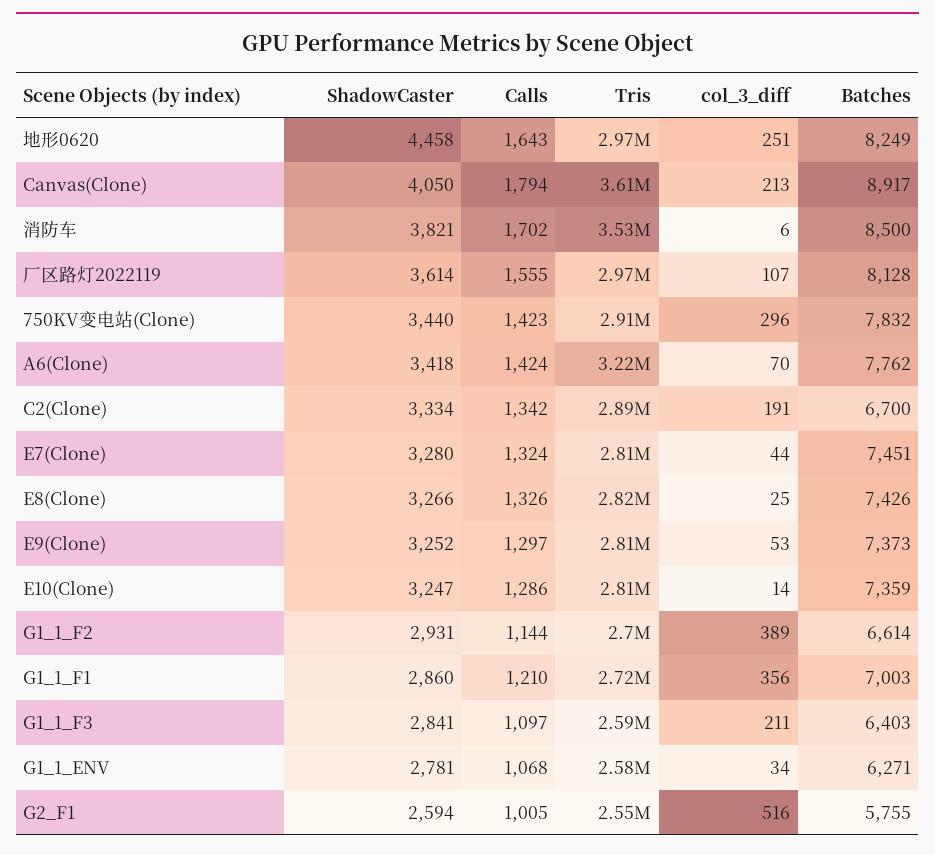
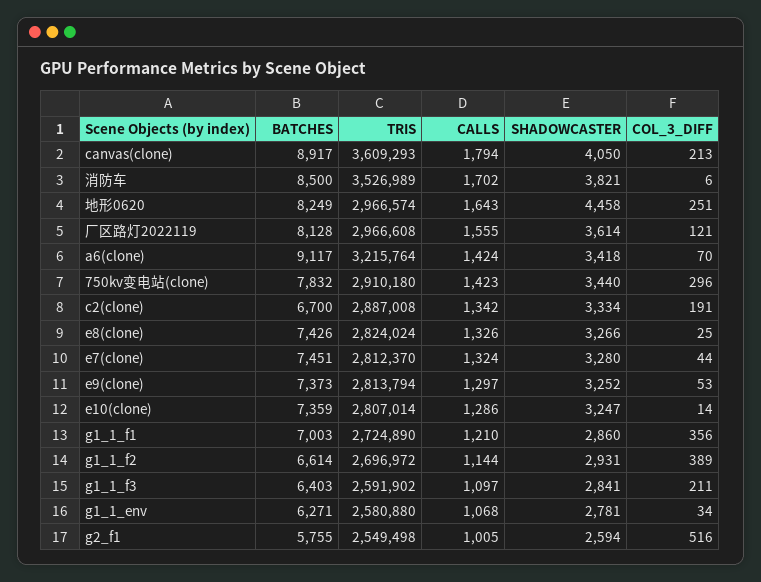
col_3_diff, 厂区路灯2022119: 107 -> 121
Batches, A6(Clone): 7762 -> 9117

